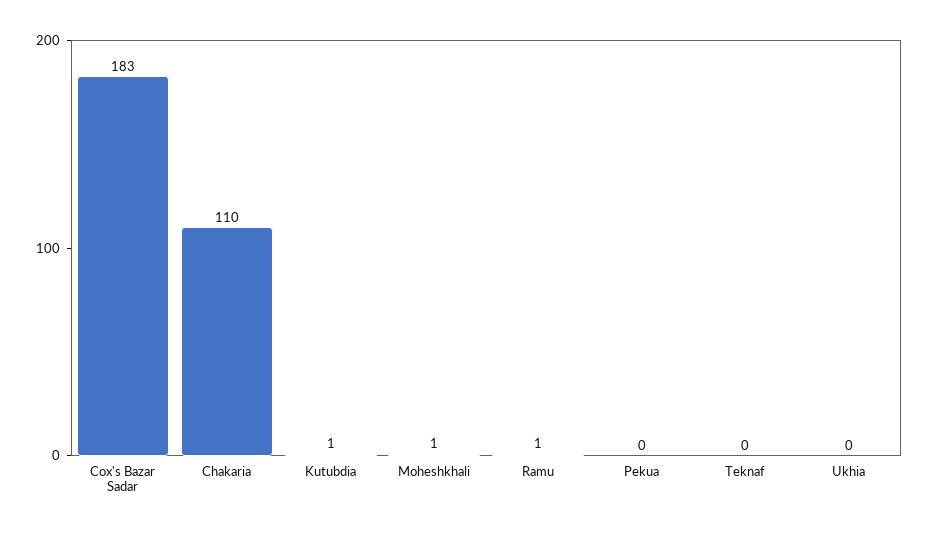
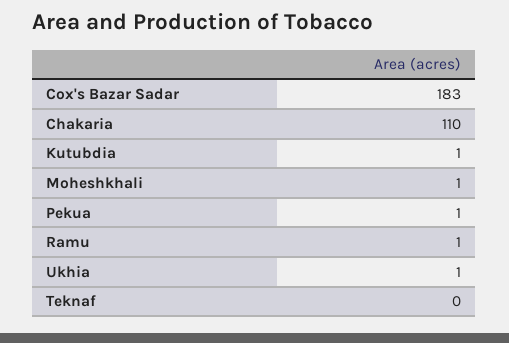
Pekua: 0 -> 1
Ukhia: 0 -> 1

